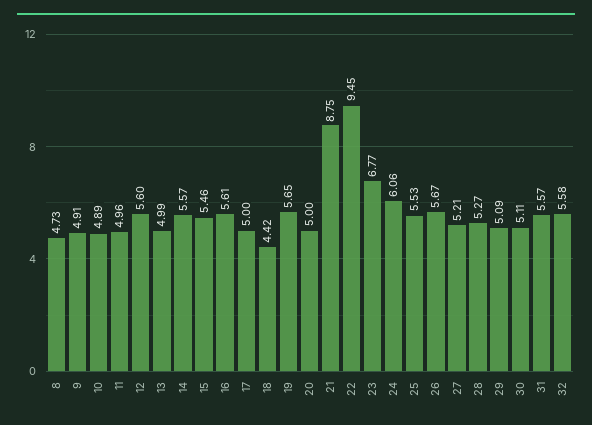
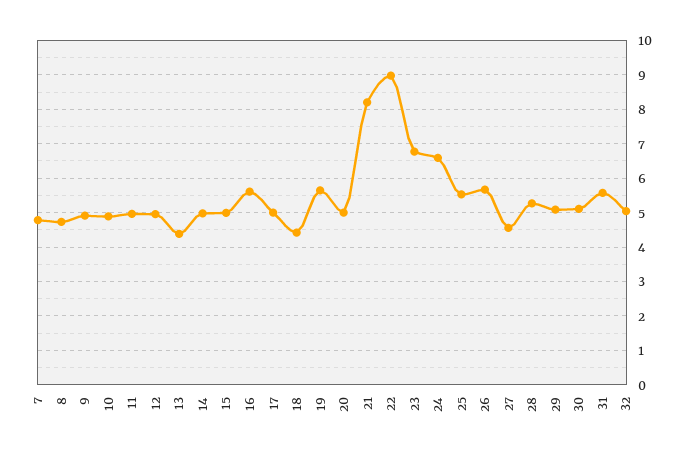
12: 5.6 -> 5
13: 4.99 -> 4.4
14: 5.57 -> 5
15: 5.46 -> 5
21: 8.75 -> 8.2
22: 9.45 -> 9
24: 6.06 -> 6.6
27: 5.21 -> 4.6
32: 5.58 -> 5
7: none -> 4.8

